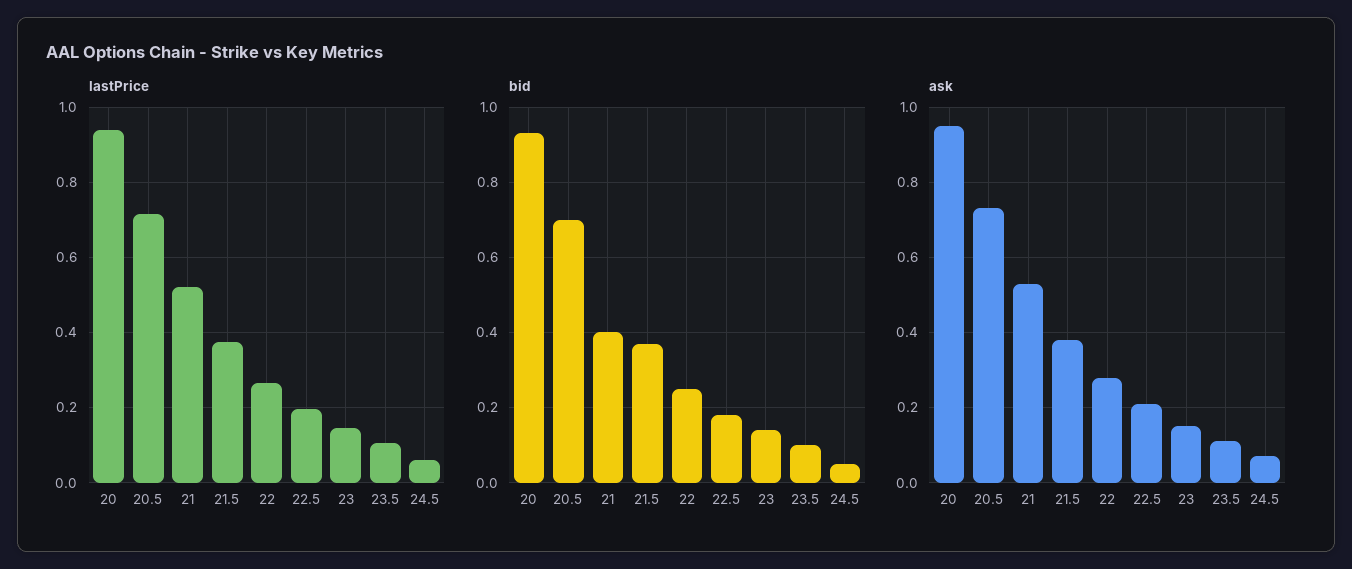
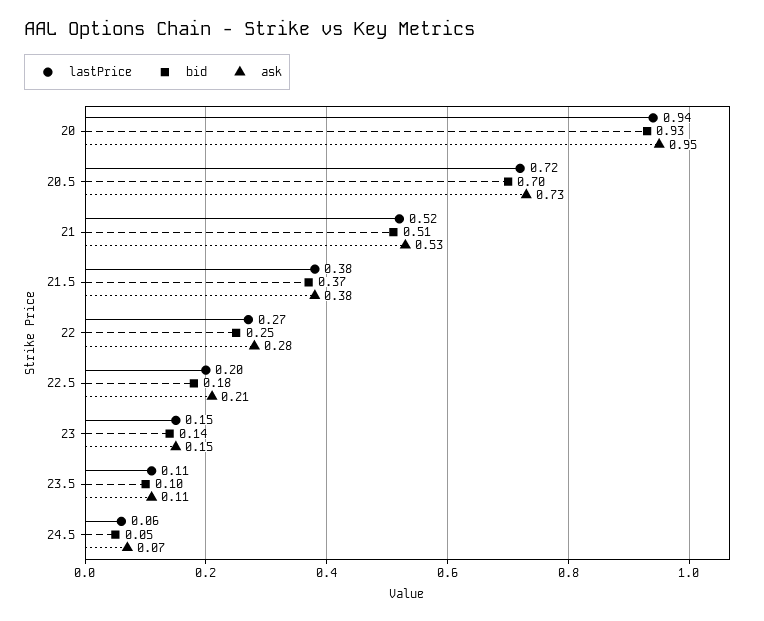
bid, 21: 0.4 -> 0.51

